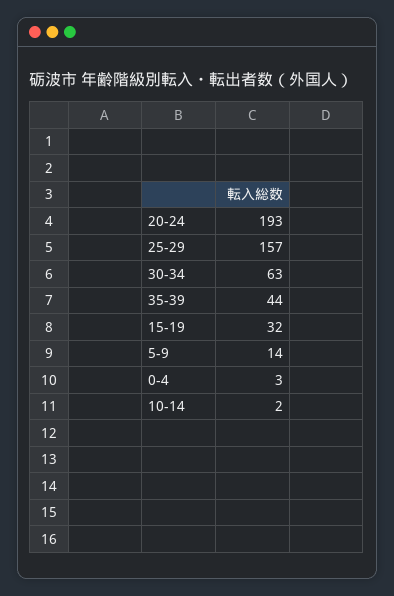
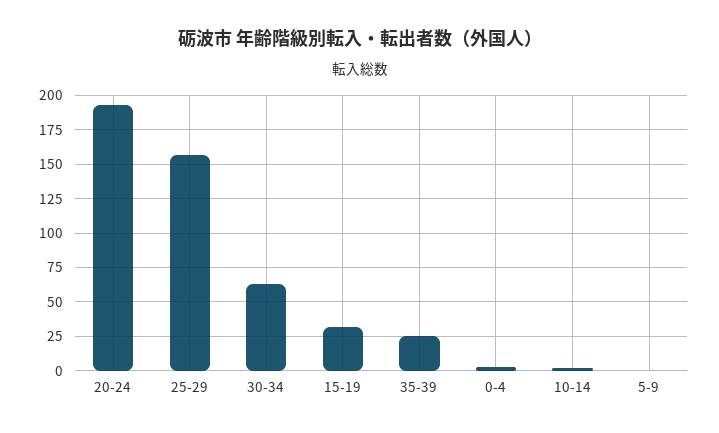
35-39: 44 -> 25
5-9: 14 -> 0

